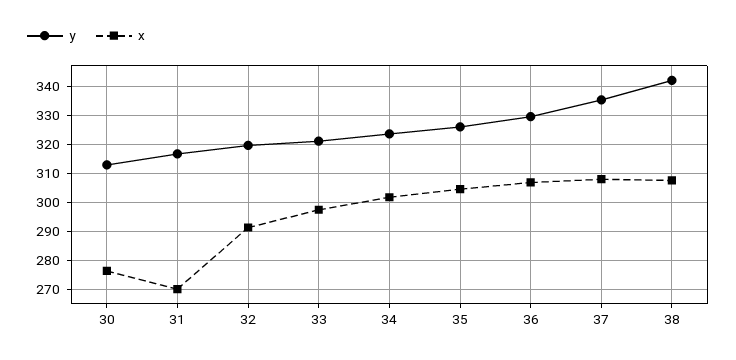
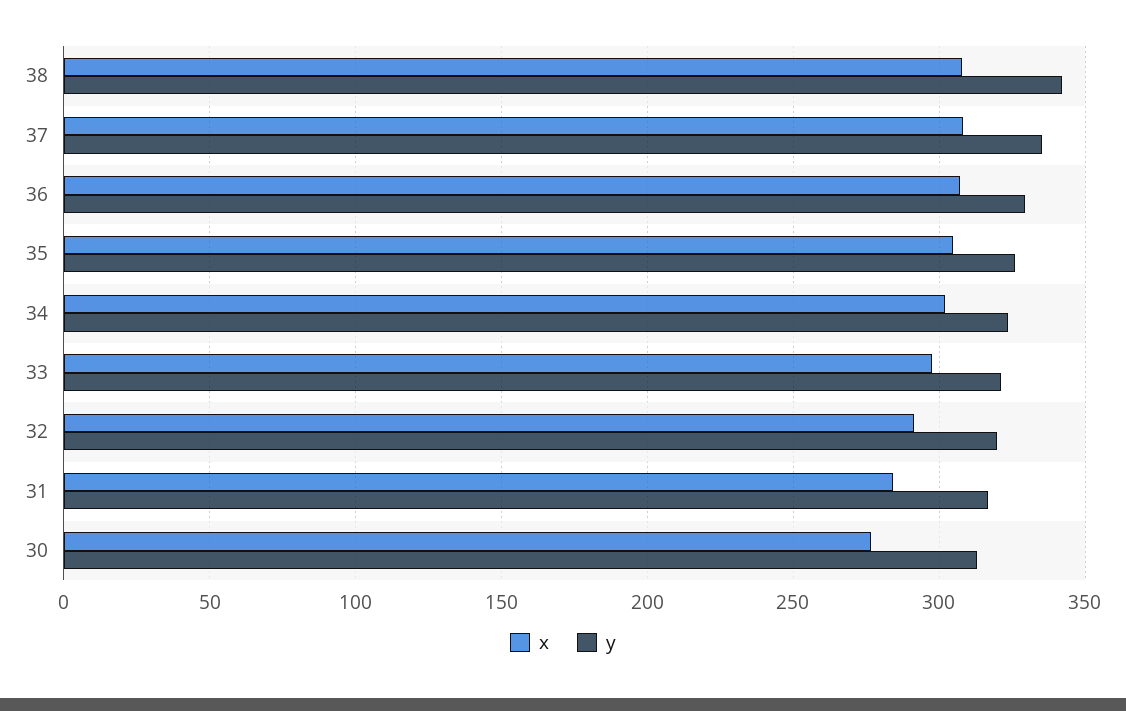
x, 31: 270 -> 285

